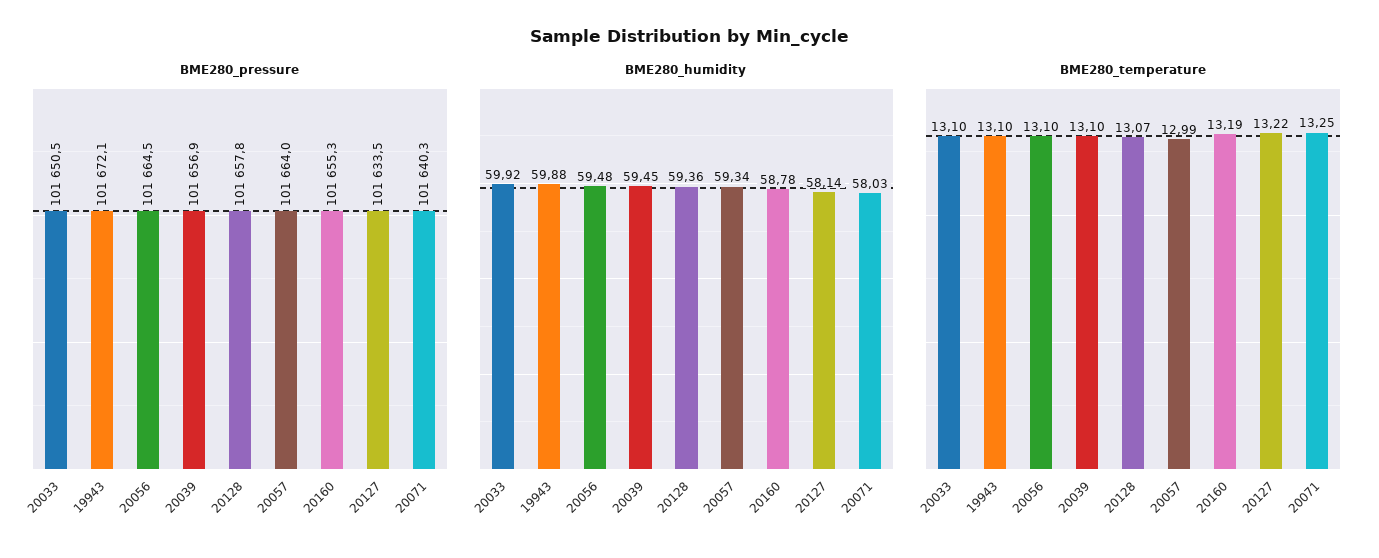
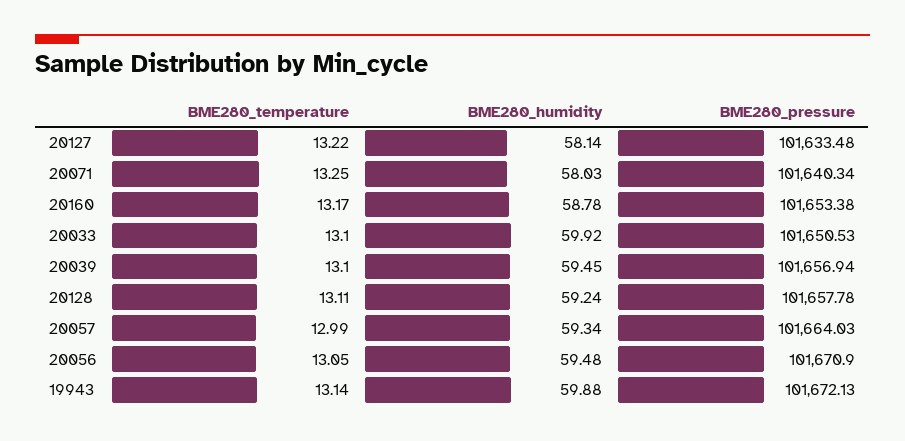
BME280_pressure, 20056: 101664.5 -> 101670.9
BME280_pressure, 20160: 101655.3 -> 101653.38
BME280_humidity, 20128: 59.36 -> 59.24
BME280_temperature, 19943: 13.1 -> 13.14
BME280_temperature, 20056: 13.1 -> 13.05
BME280_temperature, 20128: 13.07 -> 13.11
BME280_temperature, 20160: 13.19 -> 13.17

